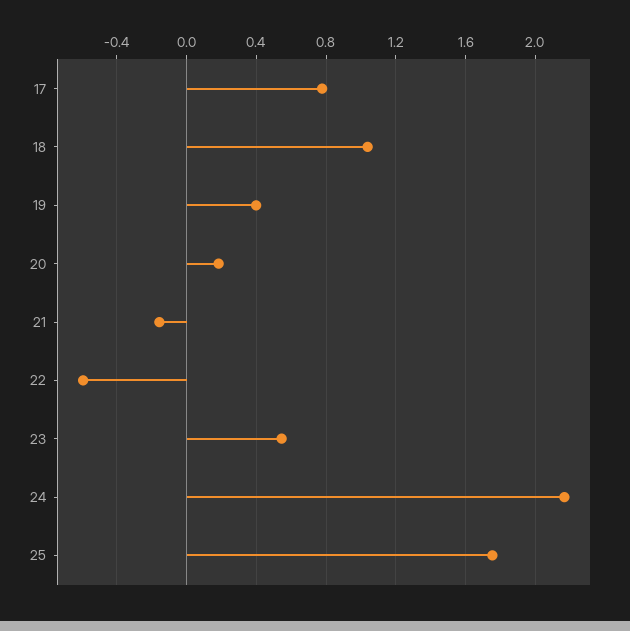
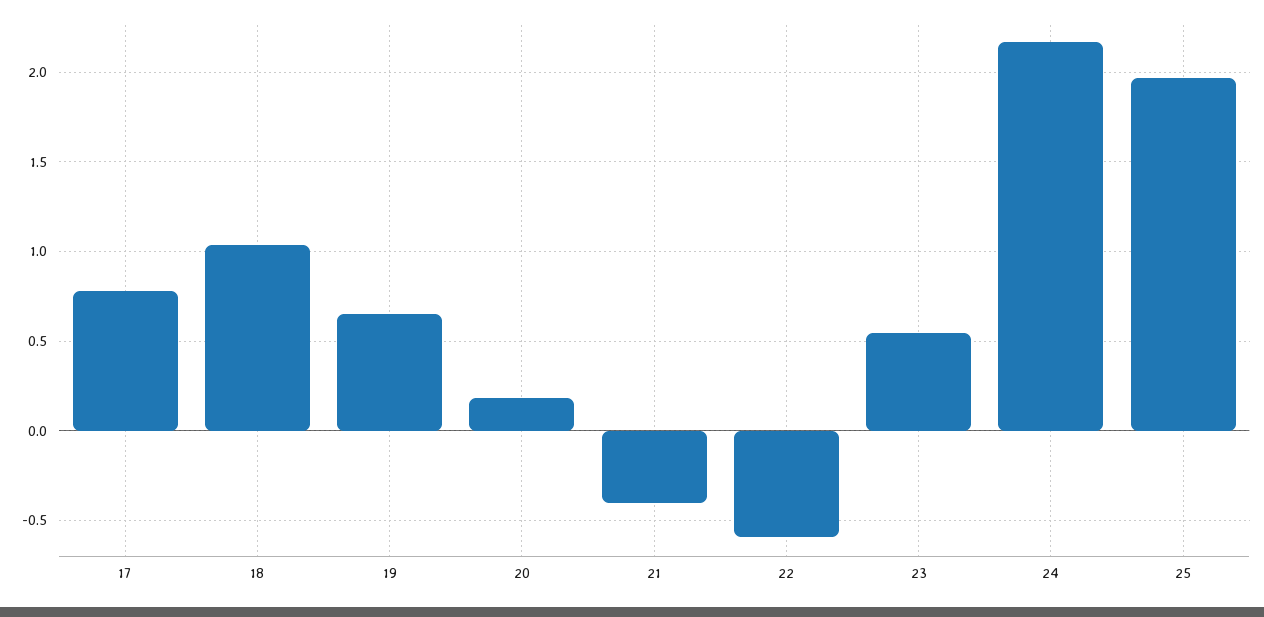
19: 0.4 -> 0.65
21: -0.15 -> -0.4
25: 1.75 -> 1.95

